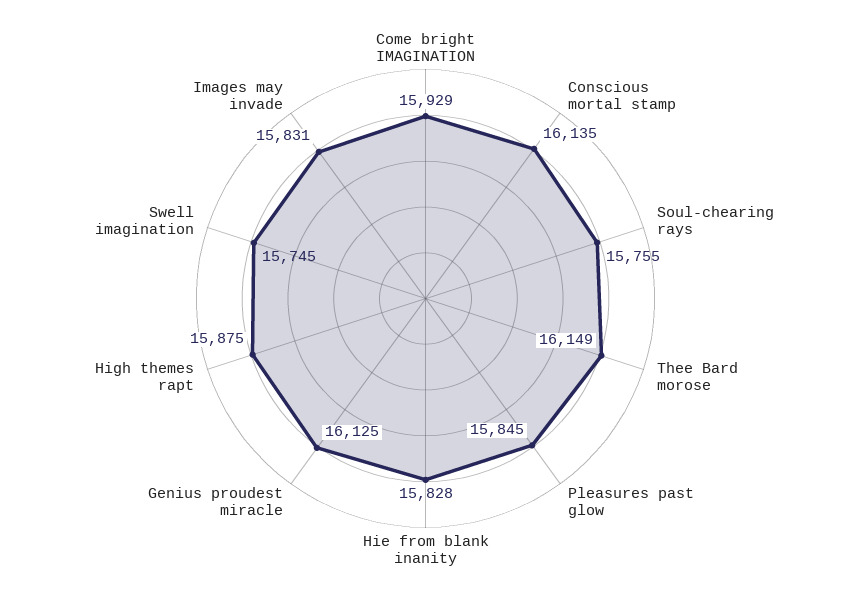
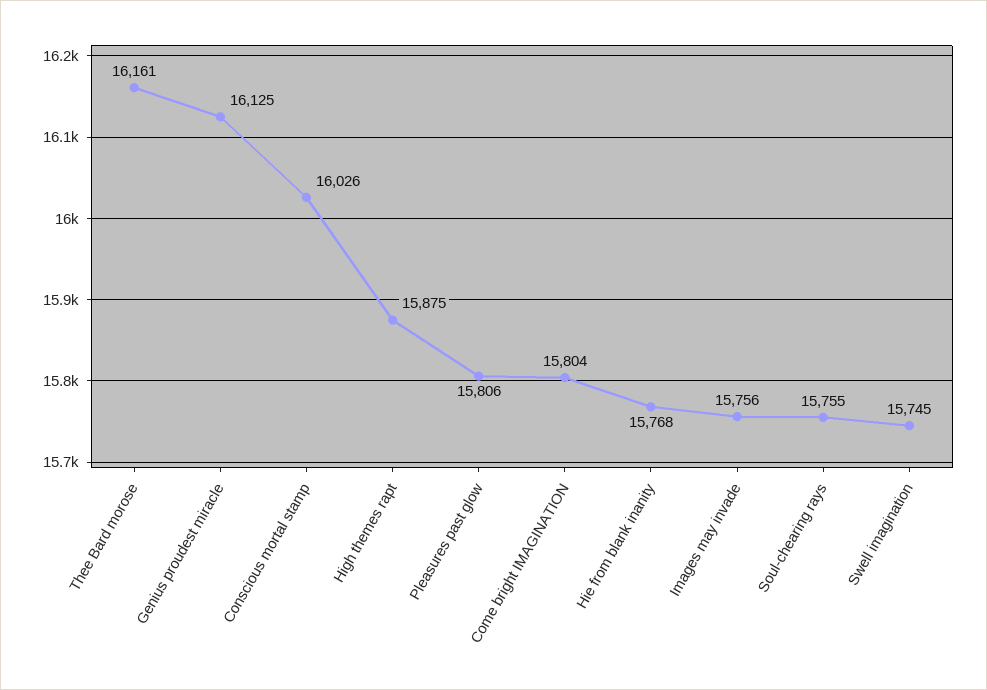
Come bright IMAGINATION: 15929 -> 15804
Conscious mortal stamp: 16135 -> 16026
Thee Bard morose: 16149 -> 16161
Pleasures past glow: 15845 -> 15806
Hie from blank inanity: 15828 -> 15768
Images may invade: 15831 -> 15756

